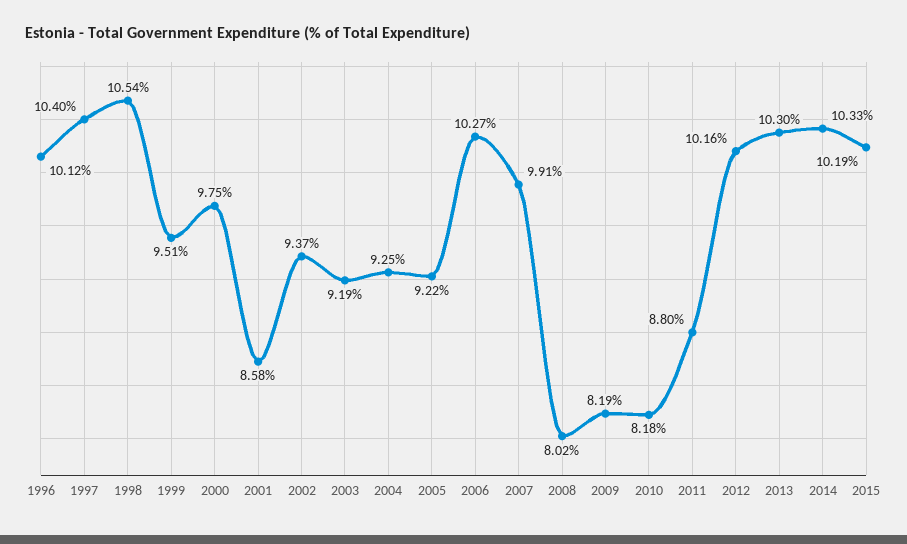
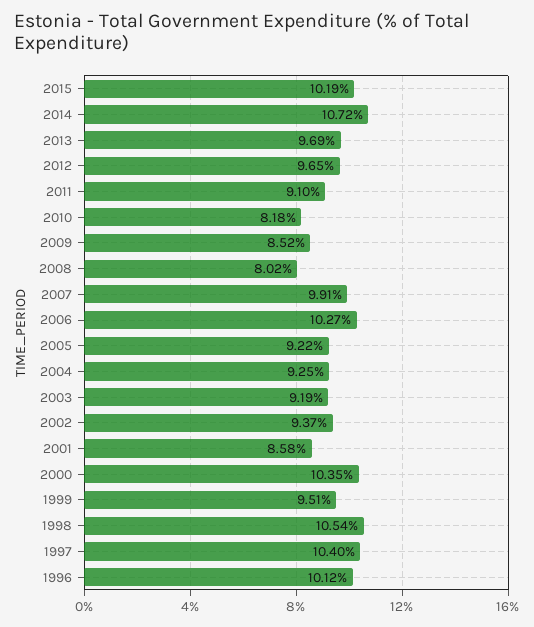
2000: 9.75 -> 10.35
2009: 8.19 -> 8.52
2011: 8.8 -> 9.1
2012: 10.16 -> 9.65
2013: 10.3 -> 9.69
2014: 10.33 -> 10.72

